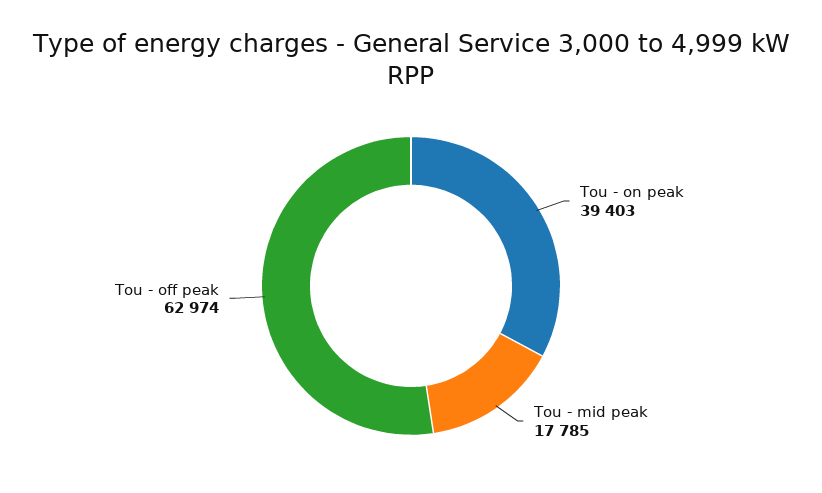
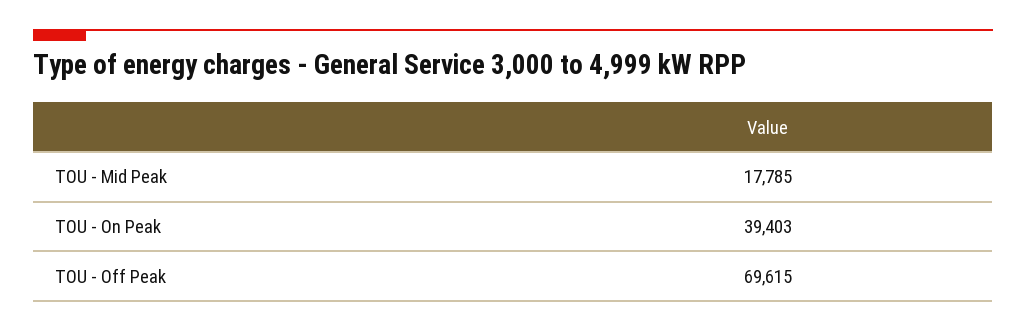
Tou - off peak: 62974 -> 69615

